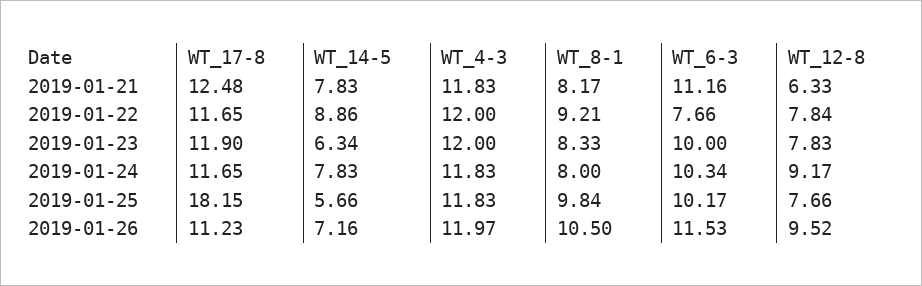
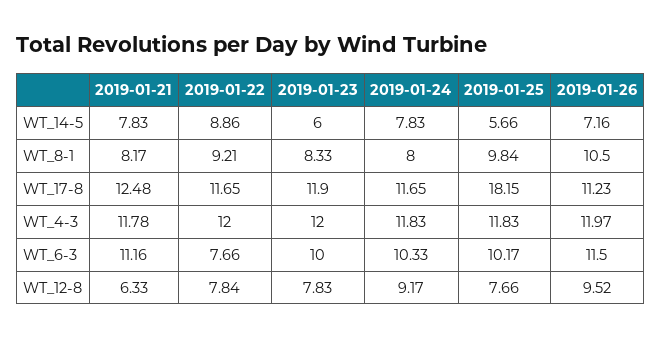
WT_4-3, 2019-01-21: 11.83 -> 11.78
WT_14-5, 2019-01-23: 6.34 -> 6
WT_6-3, 2019-01-24: 10.34 -> 10.33
WT_6-3, 2019-01-26: 11.53 -> 11.5

